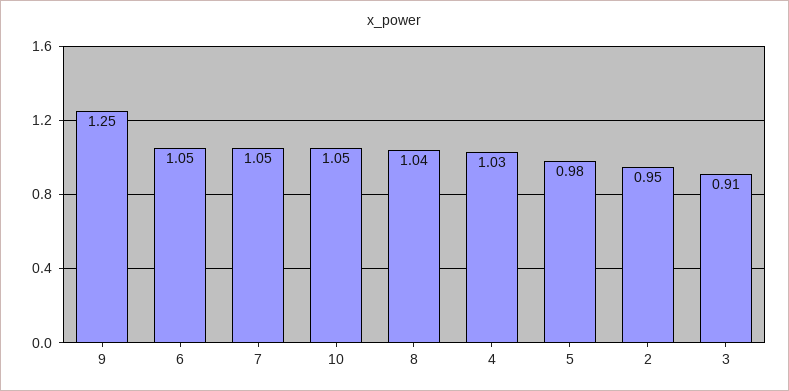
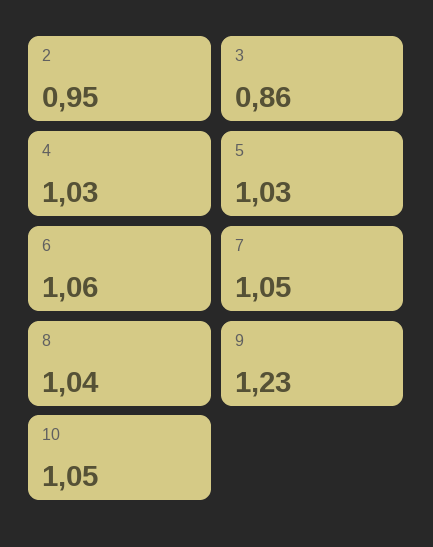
9: 1.25 -> 1.23
6: 1.05 -> 1.06
5: 0.98 -> 1.03
3: 0.91 -> 0.86

